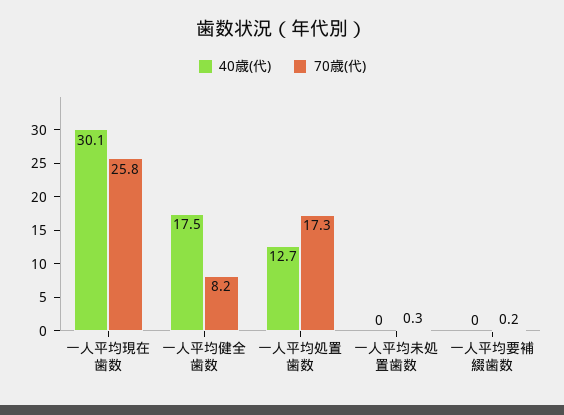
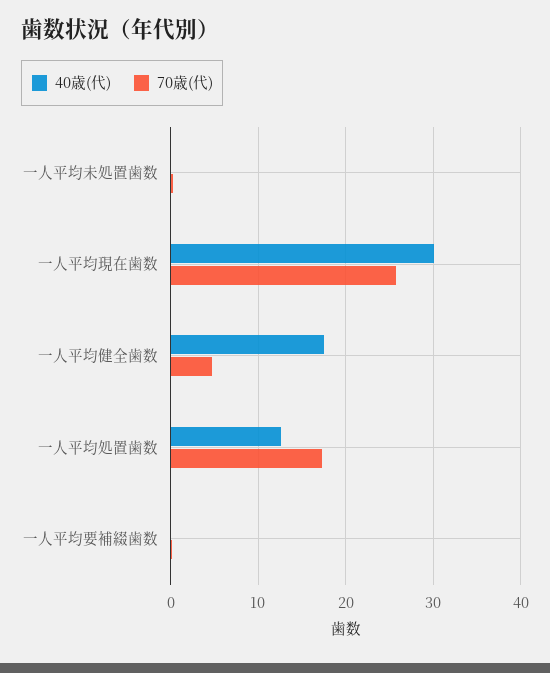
70歳(代), 一人平均健全歯数: 8.2 -> 5

